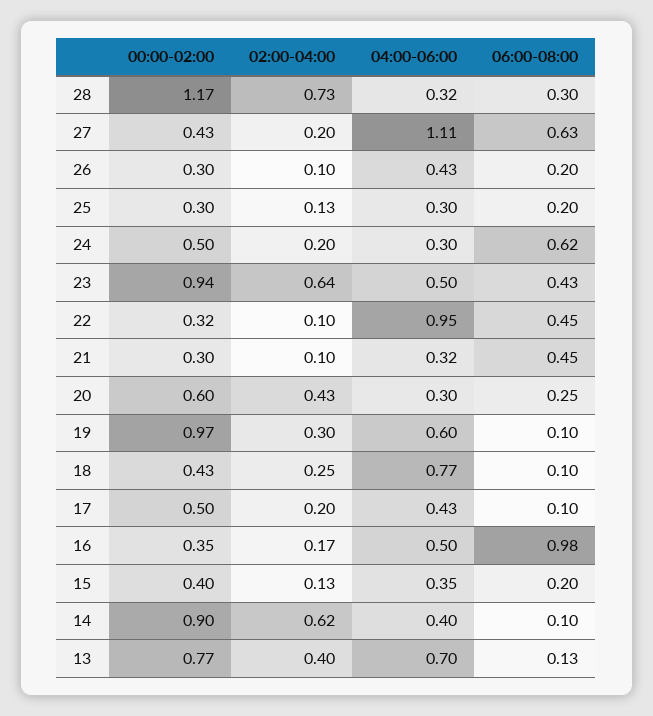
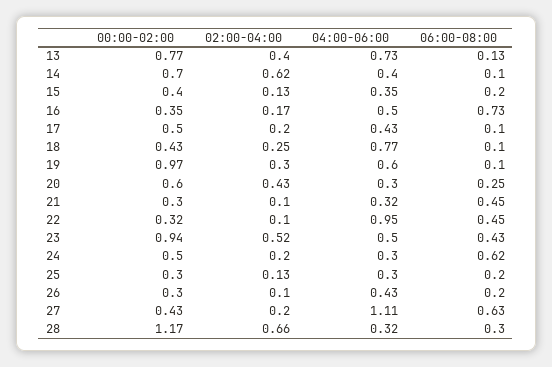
02:00-04:00, 28: 0.73 -> 0.66
02:00-04:00, 23: 0.64 -> 0.52
06:00-08:00, 16: 0.98 -> 0.73
00:00-02:00, 14: 0.9 -> 0.7
04:00-06:00, 13: 0.7 -> 0.73

